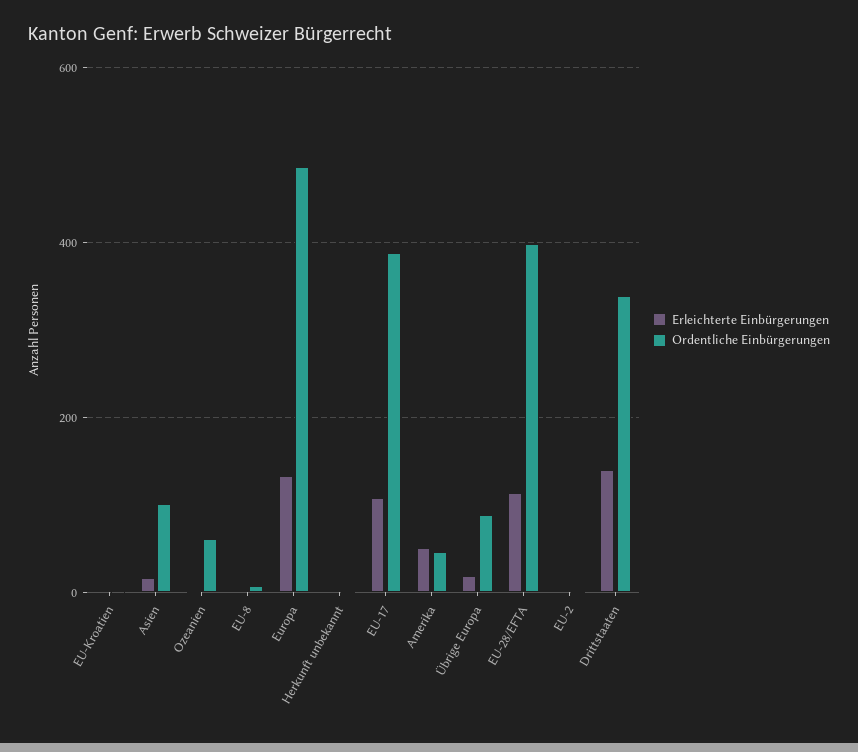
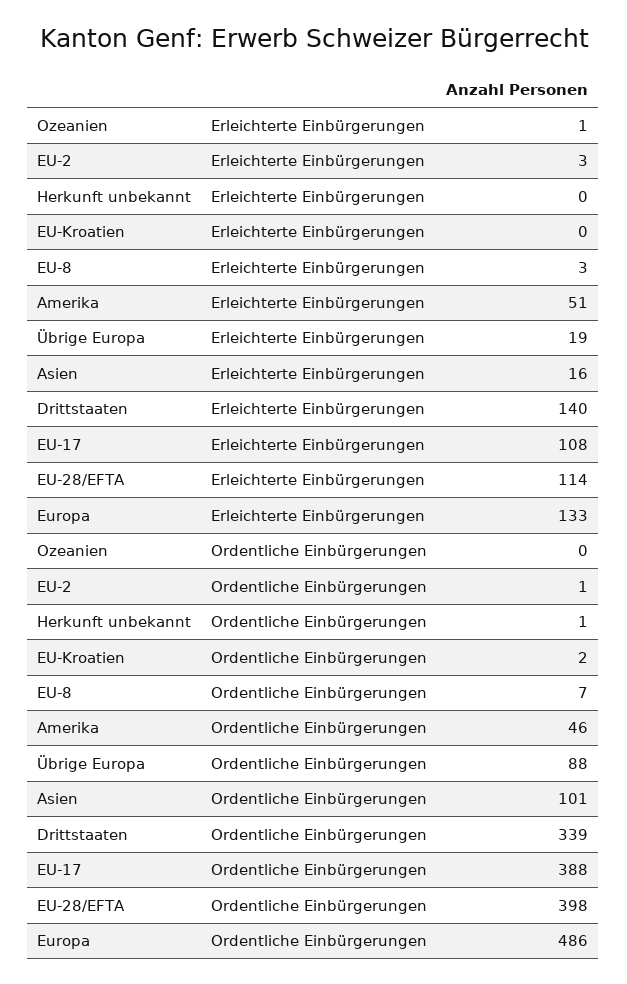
Ordentliche Einbürgerungen, Ozeanien: 60 -> 0

